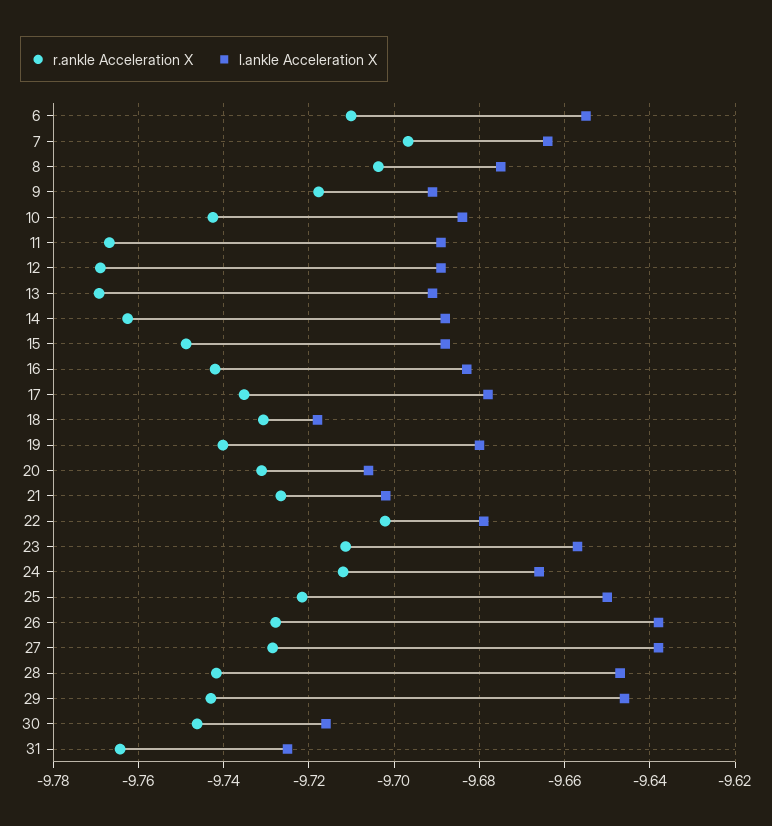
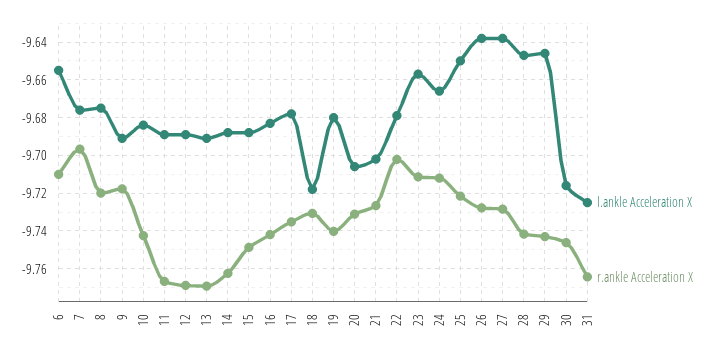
l.ankle Acceleration X, 7: -9.664 -> -9.675
r.ankle Acceleration X, 8: -9.704 -> -9.72

